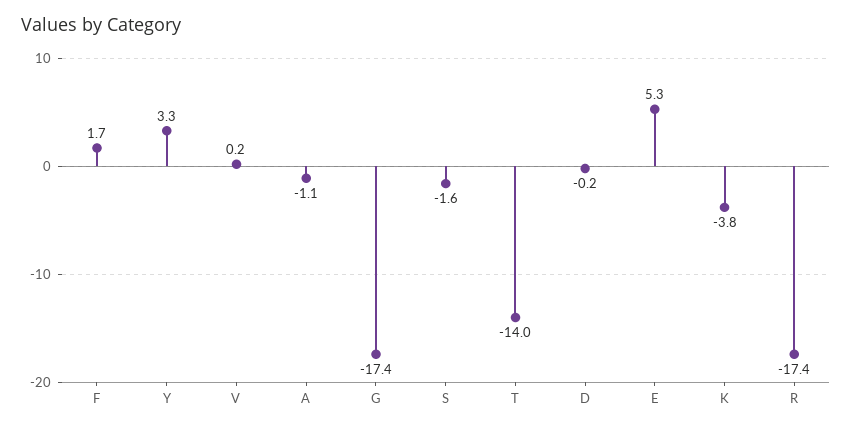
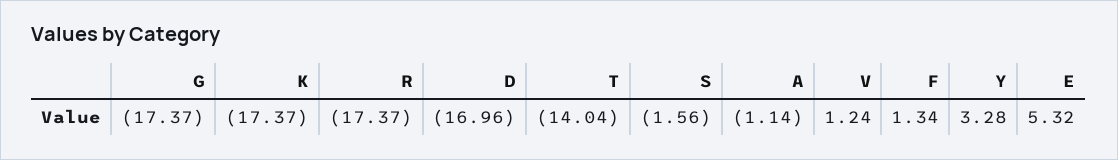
F: 1.7 -> 1.34
V: 0.2 -> 1.24
D: -0.2 -> -16.96
K: -3.8 -> -17.37

